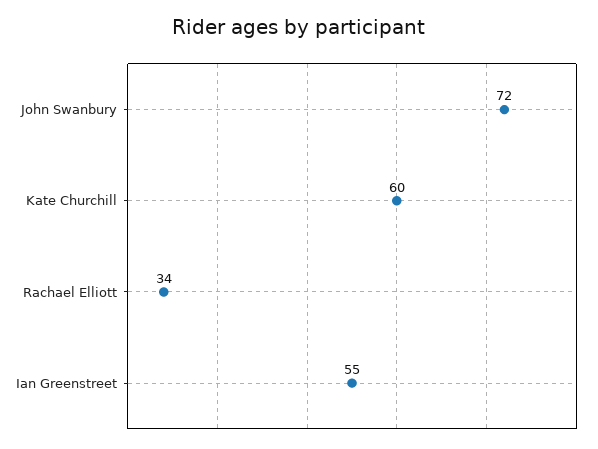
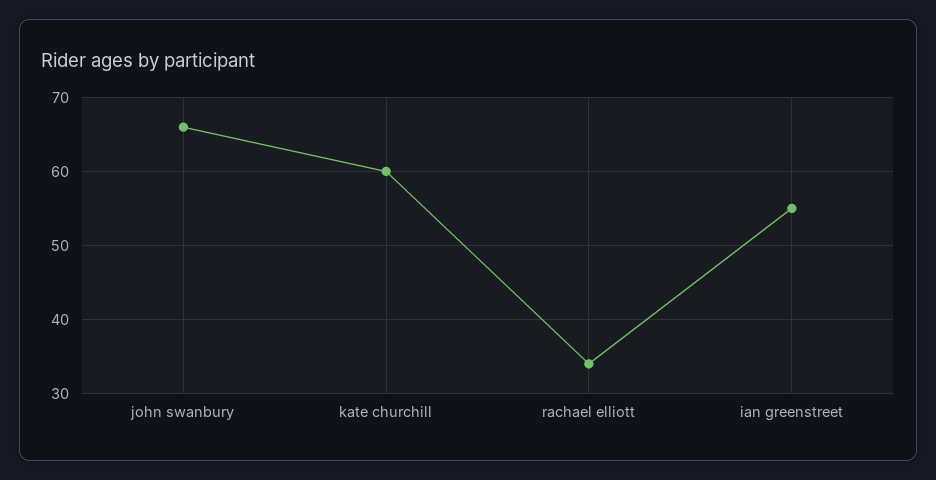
John Swanbury: 72 -> 66

